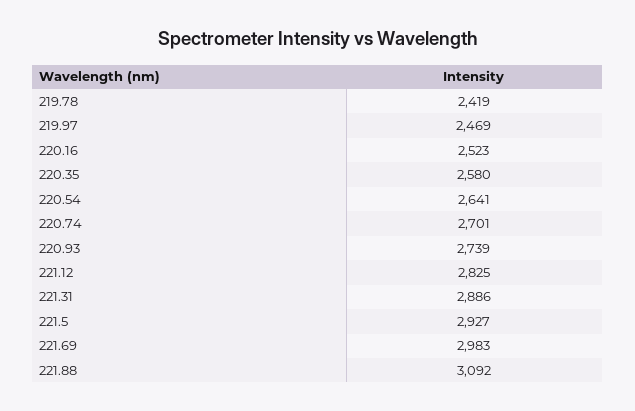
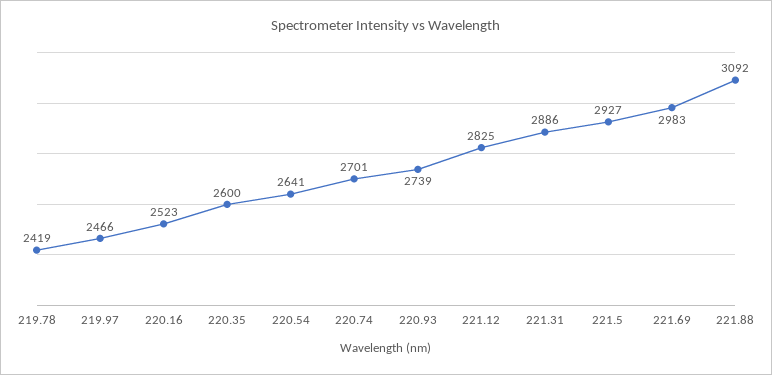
219.97: 2469 -> 2466
220.35: 2580 -> 2600

